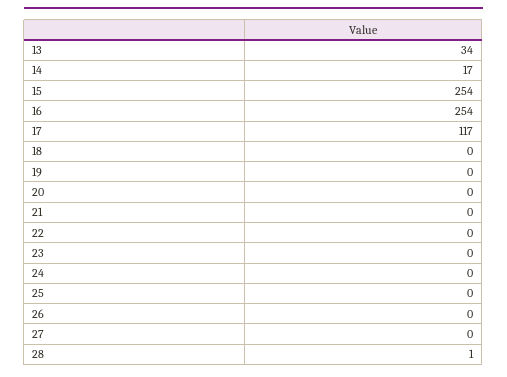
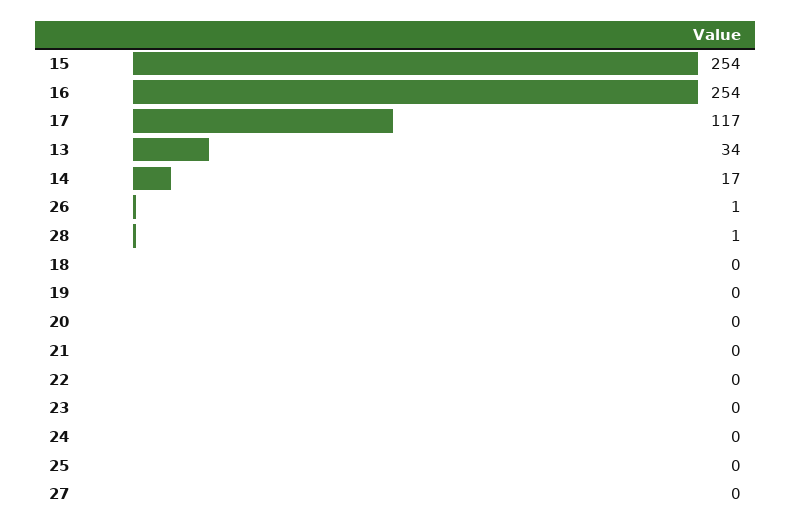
26: 0 -> 1

